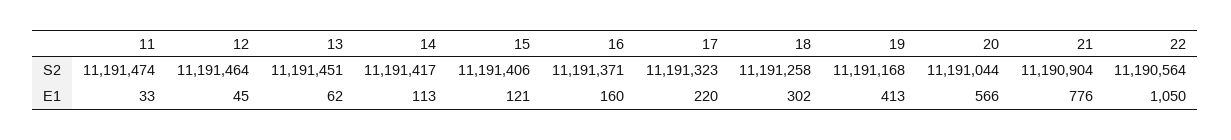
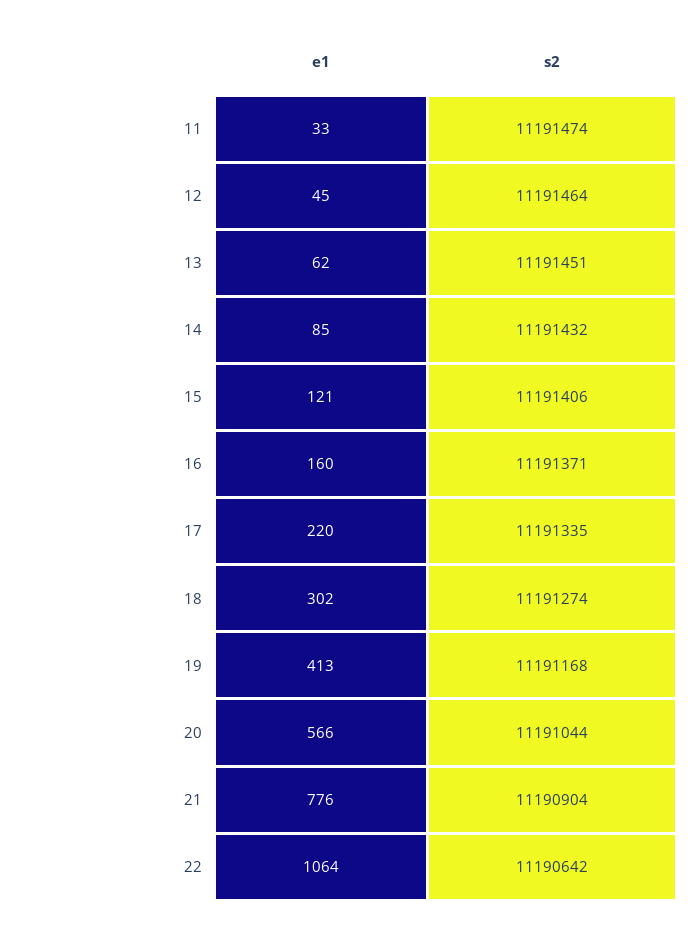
14, S2: 11191417 -> 11191432
17, S2: 11191323 -> 11191335
18, S2: 11191258 -> 11191274
22, S2: 11190564 -> 11190642
14, E1: 113 -> 85
22, E1: 1050 -> 1064

